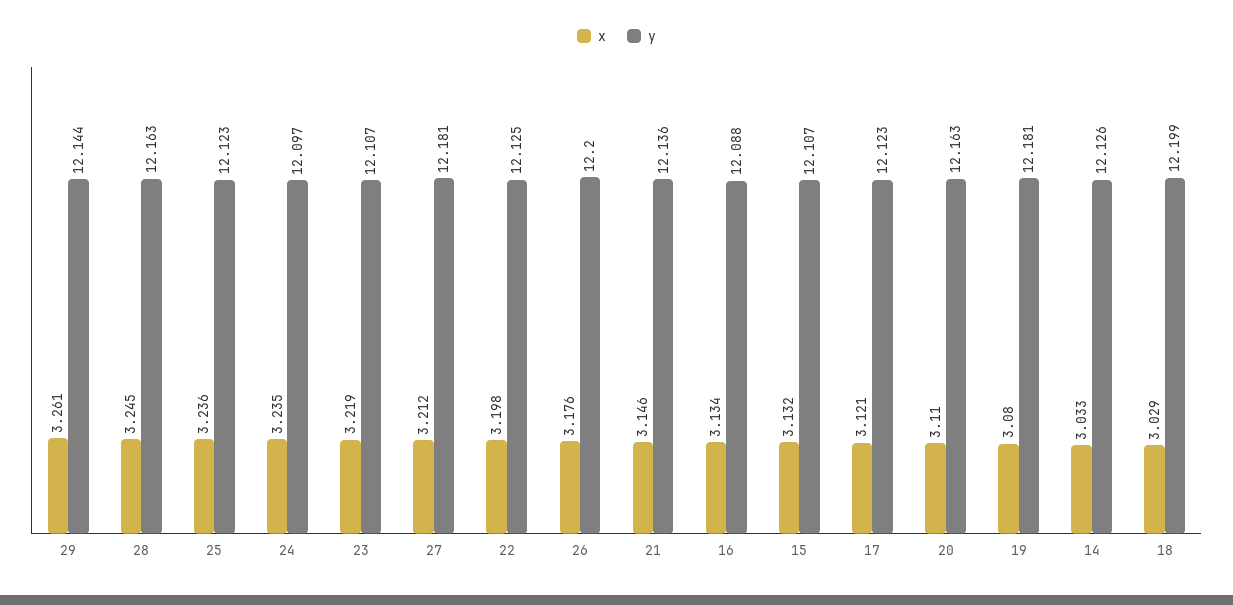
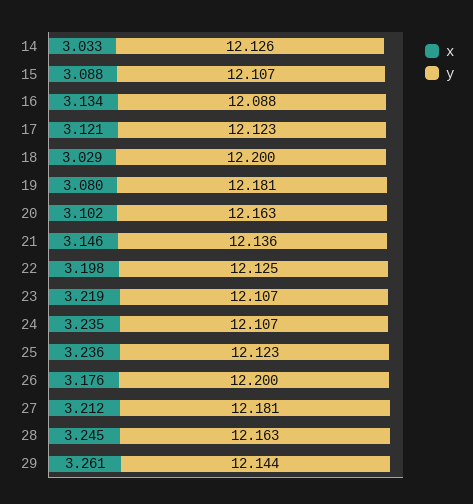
y, 24: 12.097 -> 12.107
x, 15: 3.132 -> 3.088
x, 20: 3.11 -> 3.102
y, 18: 12.199 -> 12.2

